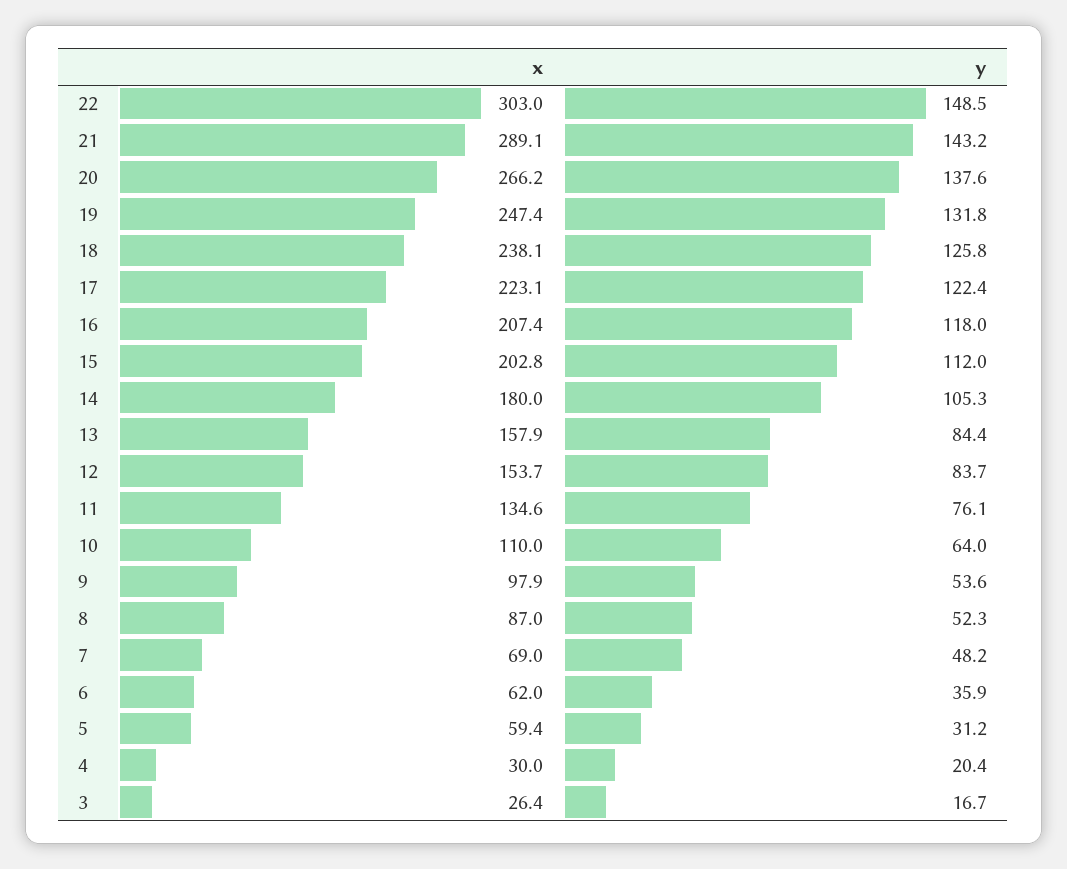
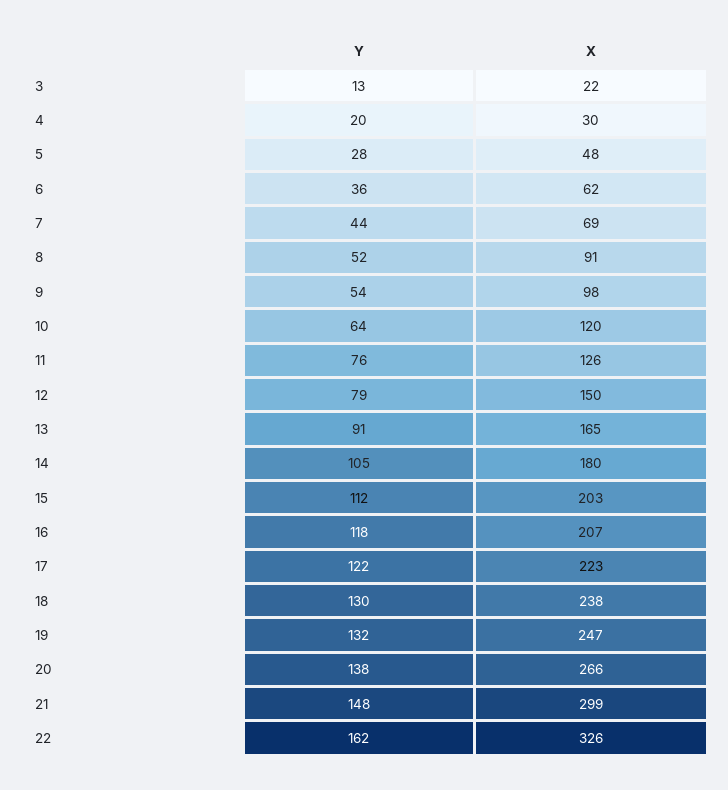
x, 22: 303 -> 326
y, 22: 148.5 -> 162
x, 21: 289.1 -> 299
y, 21: 143.2 -> 148
y, 18: 125.8 -> 130
x, 13: 157.9 -> 165
y, 13: 84.4 -> 91
x, 12: 153.7 -> 150
y, 12: 83.7 -> 79
x, 11: 134.6 -> 126
x, 10: 110 -> 120
x, 8: 87 -> 91
y, 7: 48.2 -> 44
x, 5: 59.4 -> 48
y, 5: 31.2 -> 28
x, 3: 26.4 -> 22
y, 3: 16.7 -> 13

